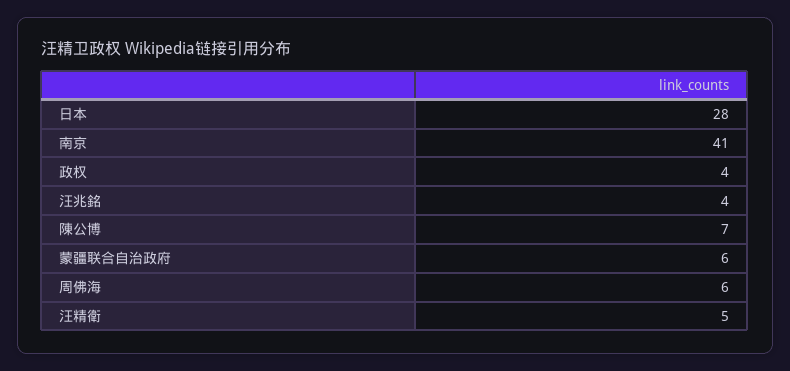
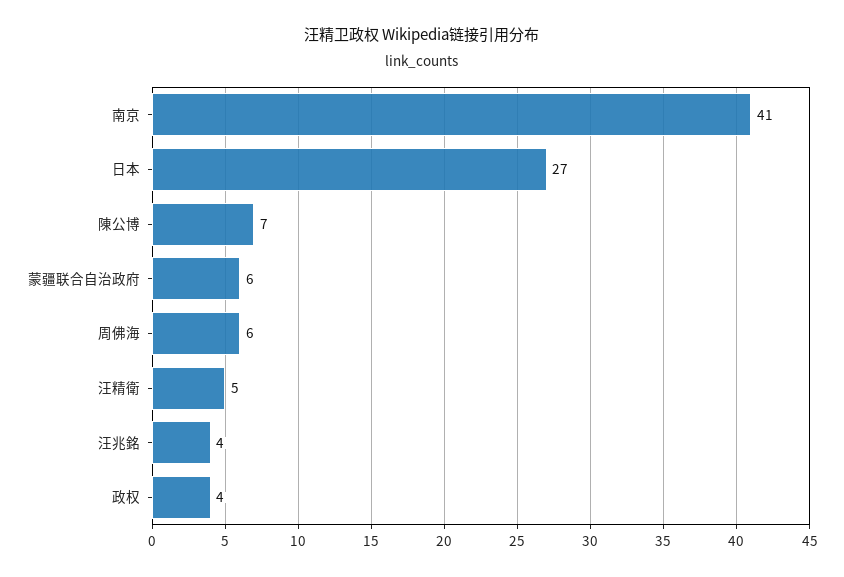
日本: 28 -> 27

